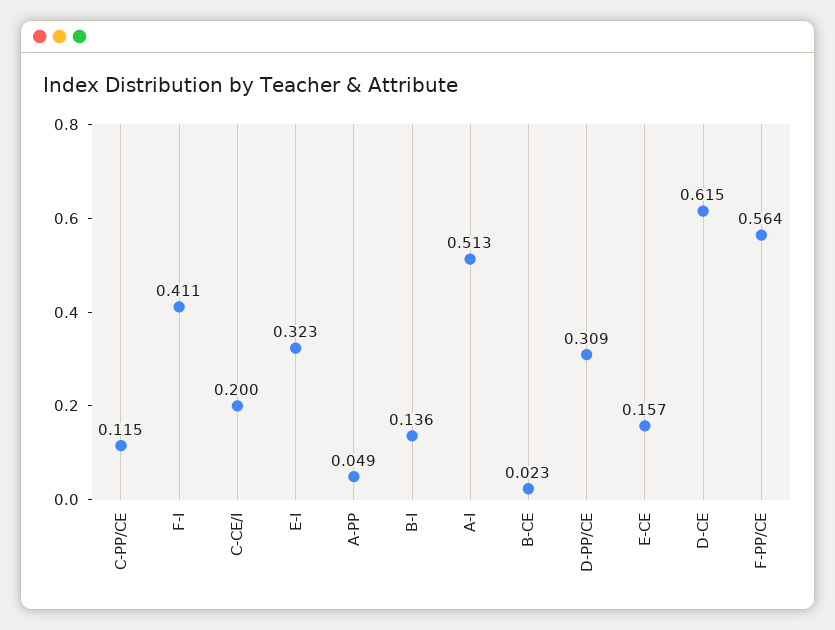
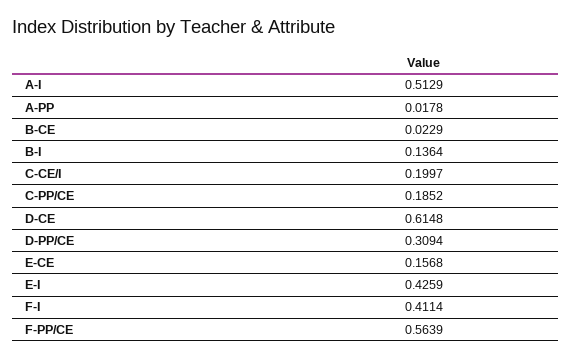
C-PP/CE: 0.115 -> 0.1852
E-I: 0.323 -> 0.4259
A-PP: 0.049 -> 0.0178

